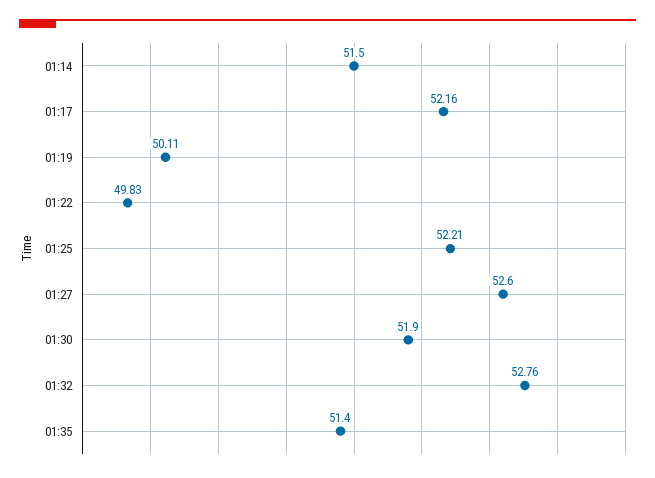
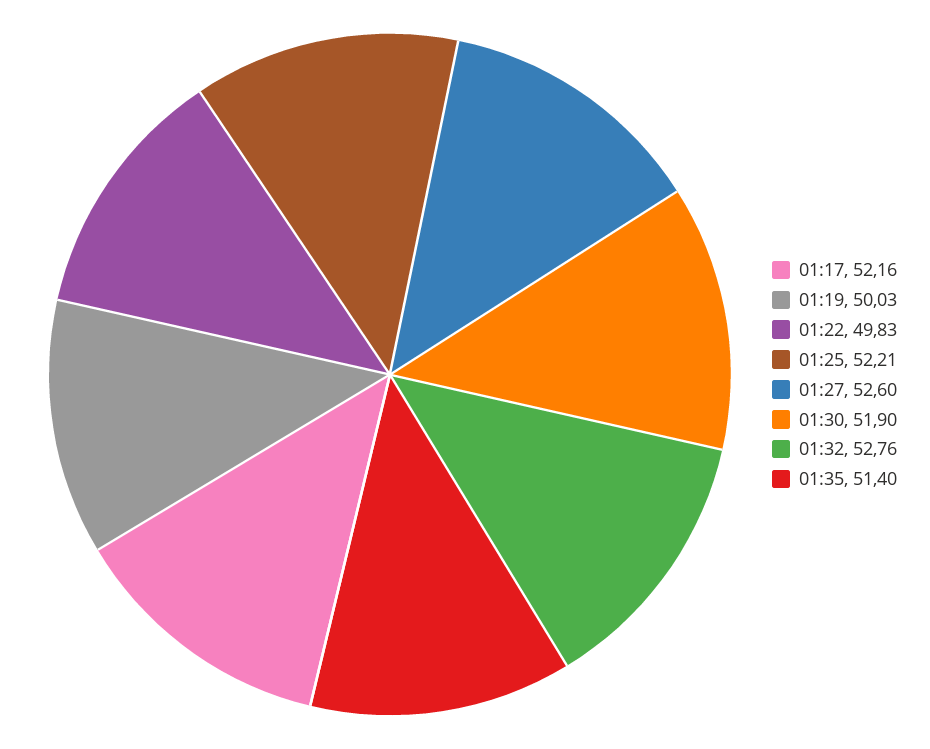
01:14: 51.5 -> none
01:19: 50.11 -> 50.03

